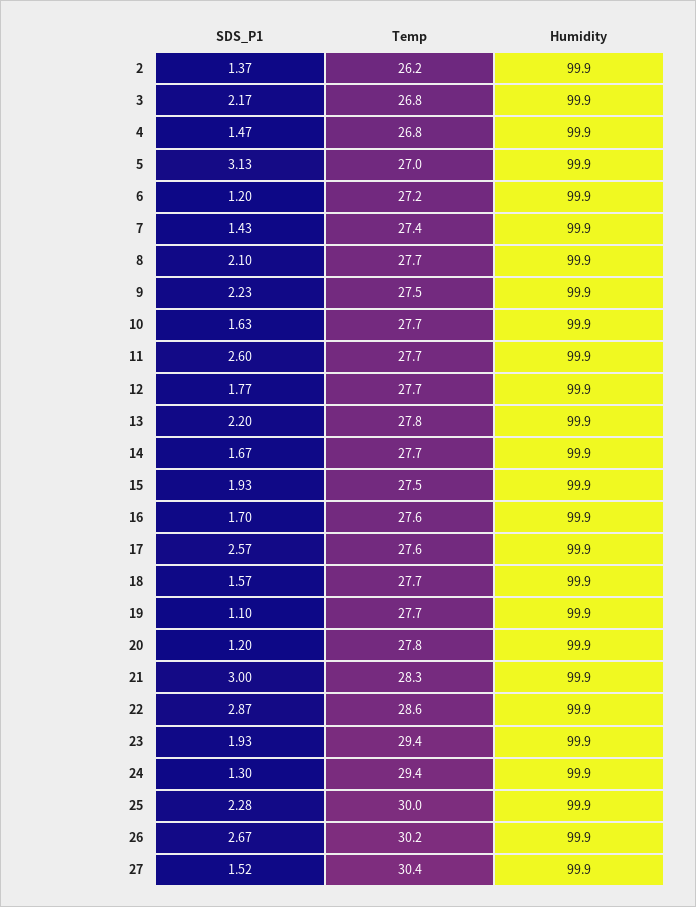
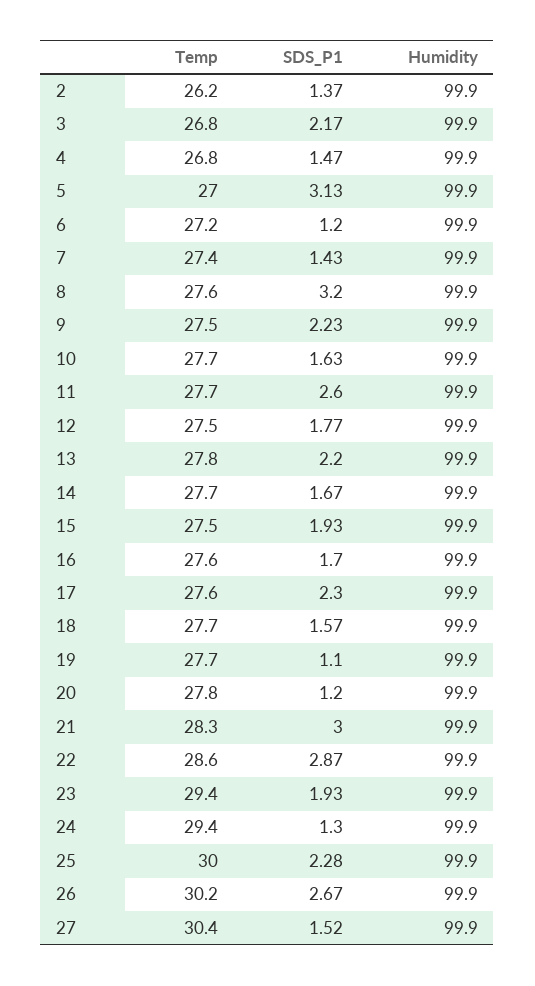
SDS_P1, 8: 2.1 -> 3.2
Temp, 8: 27.7 -> 27.6
Temp, 12: 27.7 -> 27.5
SDS_P1, 17: 2.57 -> 2.3

